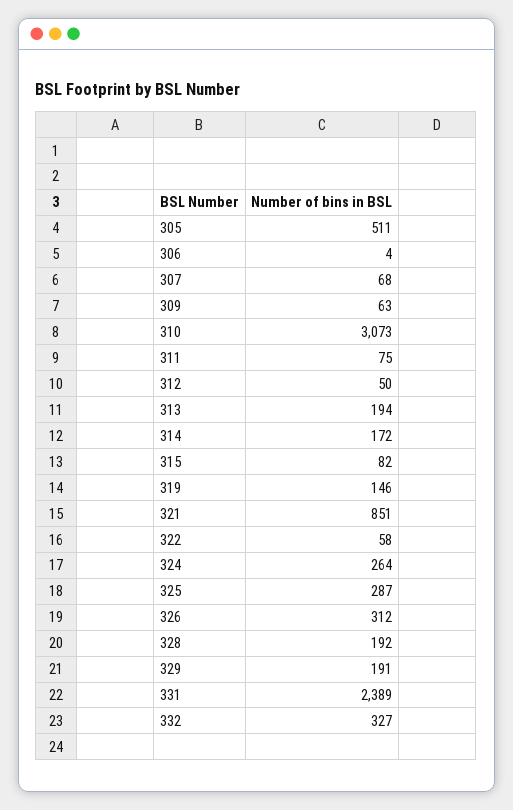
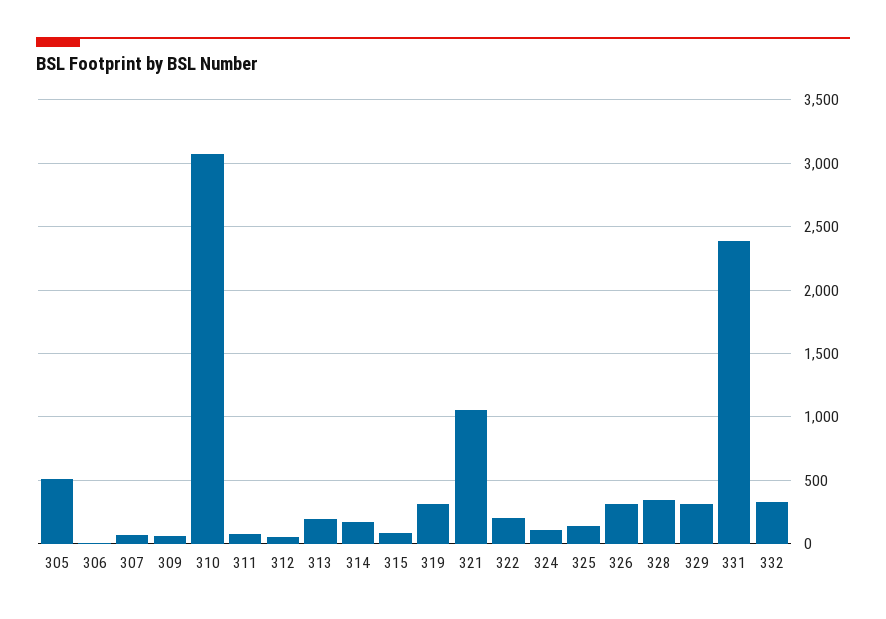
319: 146 -> 300
321: 851 -> 1050
322: 58 -> 200
324: 264 -> 100
325: 287 -> 150
328: 192 -> 350
329: 191 -> 300

